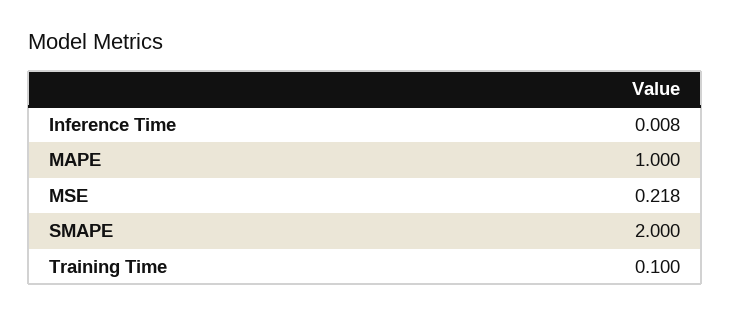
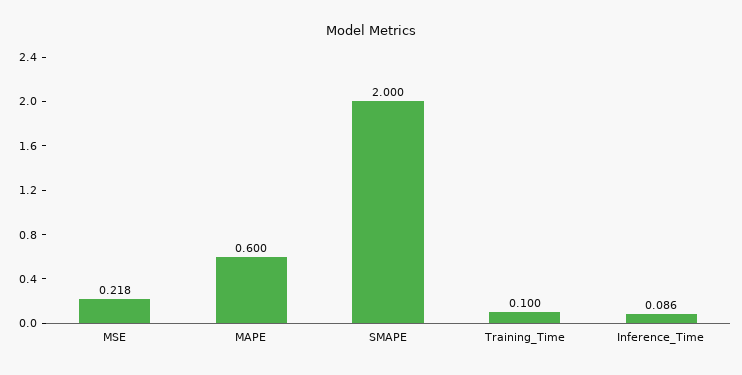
Inference Time: 0.008 -> 0.086
MAPE: 1 -> 0.6

